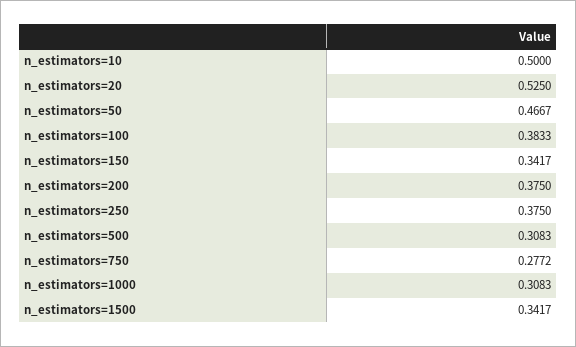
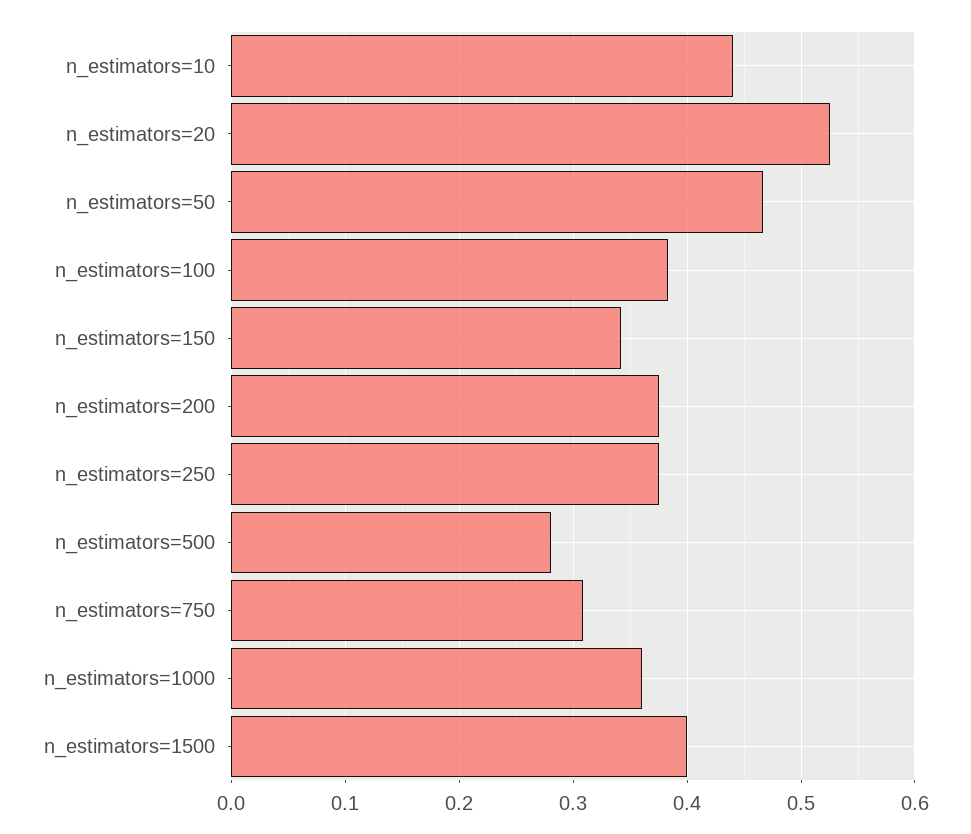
n_estimators=10: 0.5 -> 0.44
n_estimators=500: 0.3083 -> 0.28
n_estimators=750: 0.2772 -> 0.31
n_estimators=1000: 0.3083 -> 0.36
n_estimators=1500: 0.3417 -> 0.4

